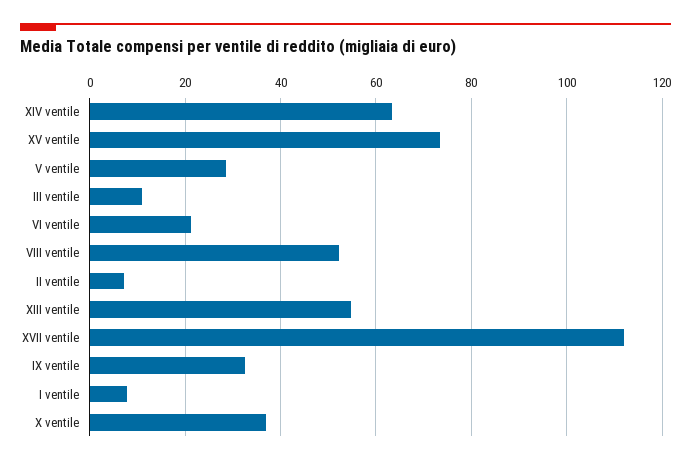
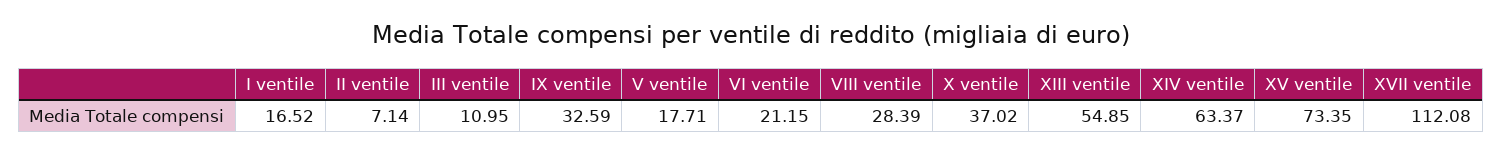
V ventile: 28 -> 17.71
VIII ventile: 52 -> 28.39
I ventile: 8 -> 16.52

